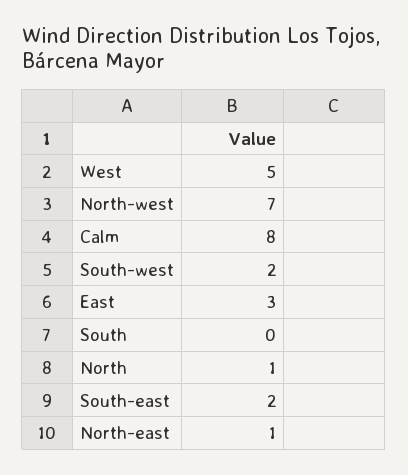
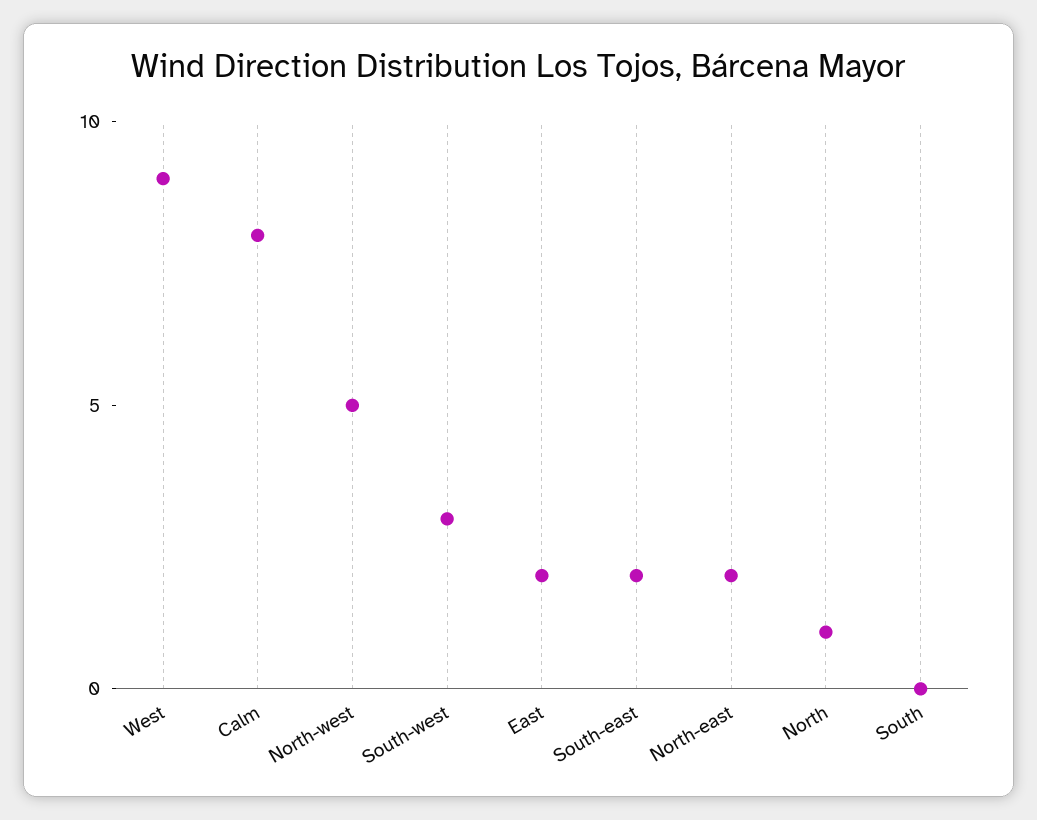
West: 5 -> 9
North-west: 7 -> 5
South-west: 2 -> 3
East: 3 -> 2
North-east: 1 -> 2

